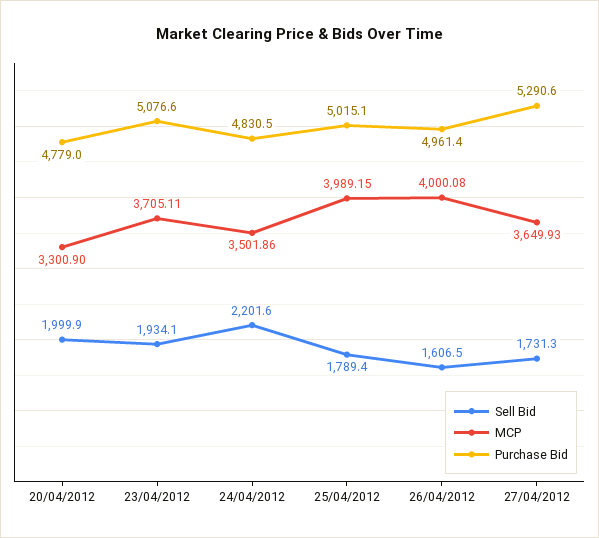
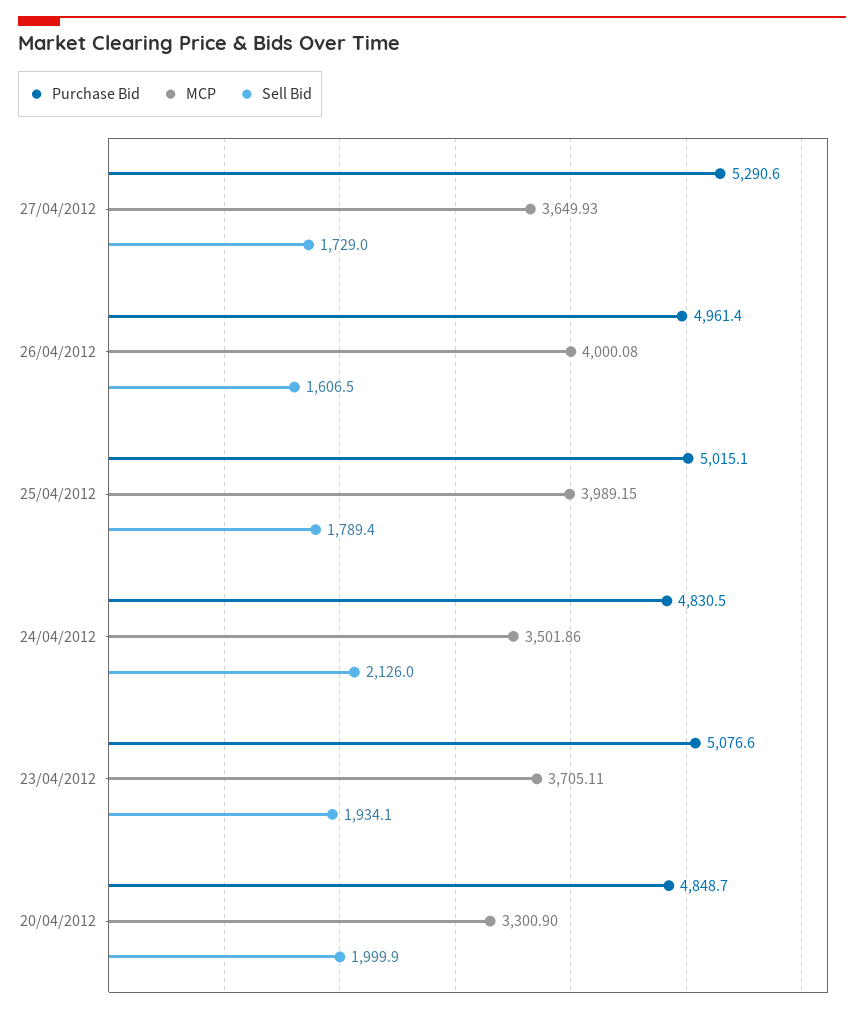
Purchase Bid, 20/04/2012: 4779 -> 4848.7
Sell Bid, 24/04/2012: 2201.6 -> 2126
Sell Bid, 27/04/2012: 1731.3 -> 1729

